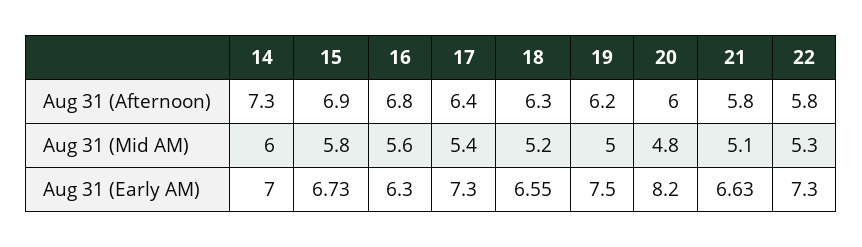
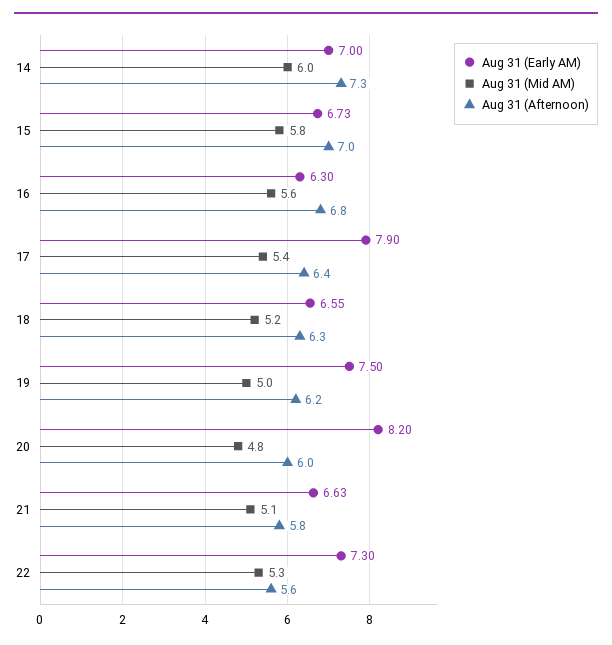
Aug 31 (Afternoon), 15: 6.9 -> 7
Aug 31 (Afternoon), 22: 5.8 -> 5.6
Aug 31 (Early AM), 17: 7.3 -> 7.9

